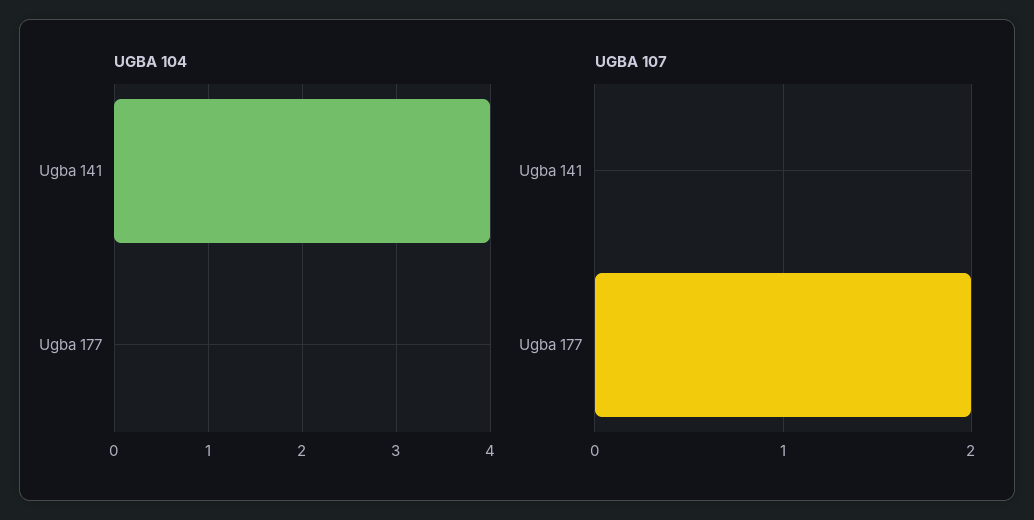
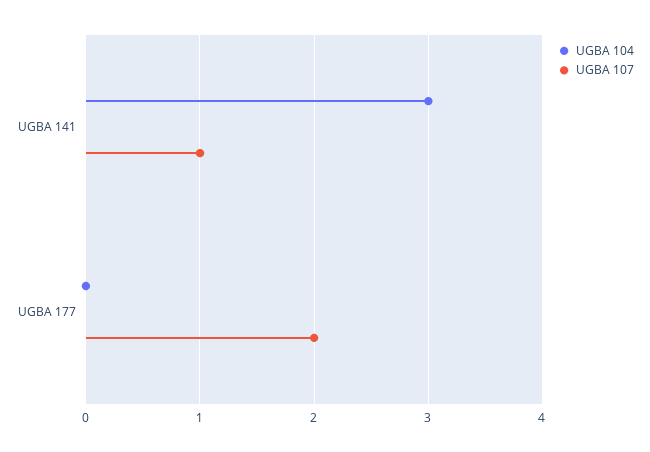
UGBA 104, Ugba 141: 4 -> 3
UGBA 107, Ugba 141: 0 -> 1

